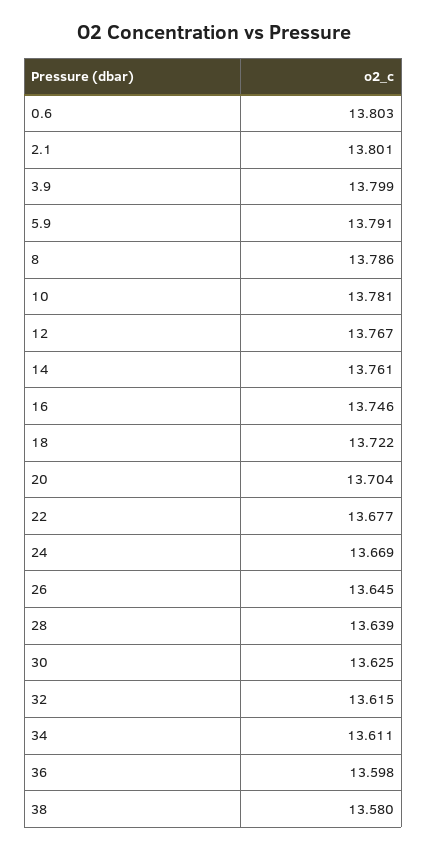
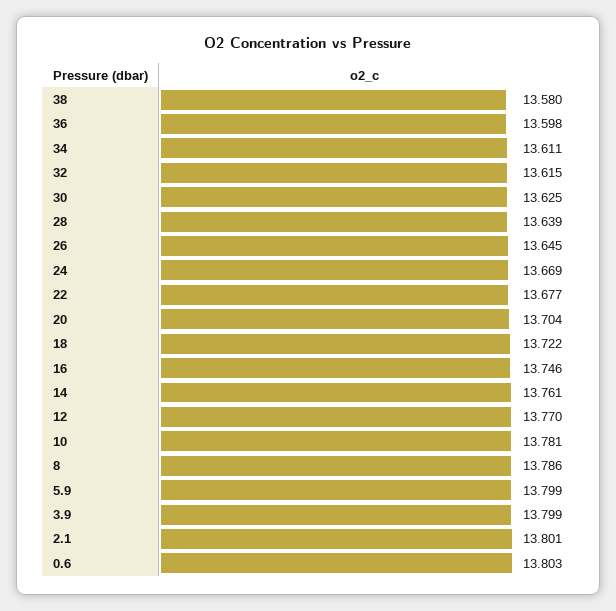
5.9: 13.791 -> 13.799
12: 13.767 -> 13.77

